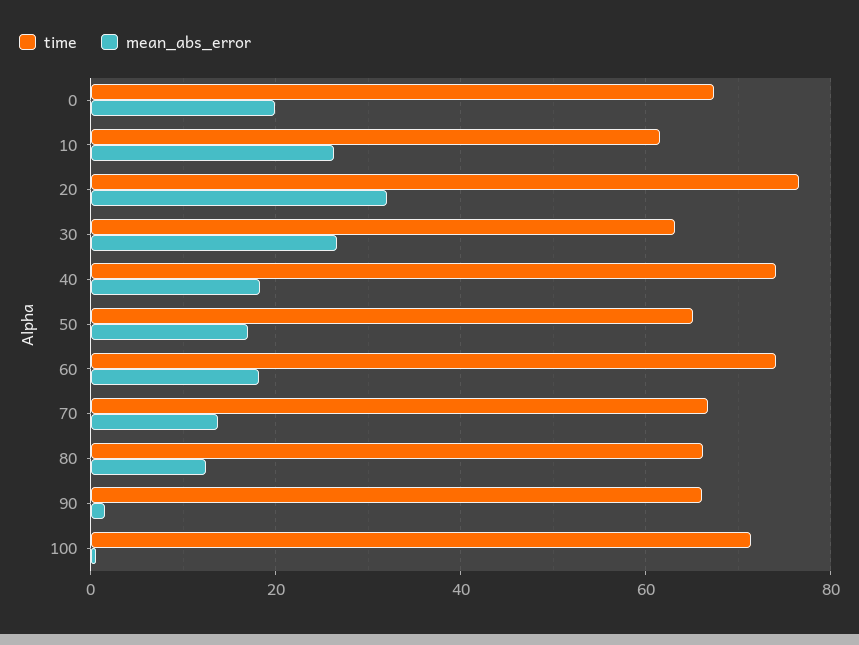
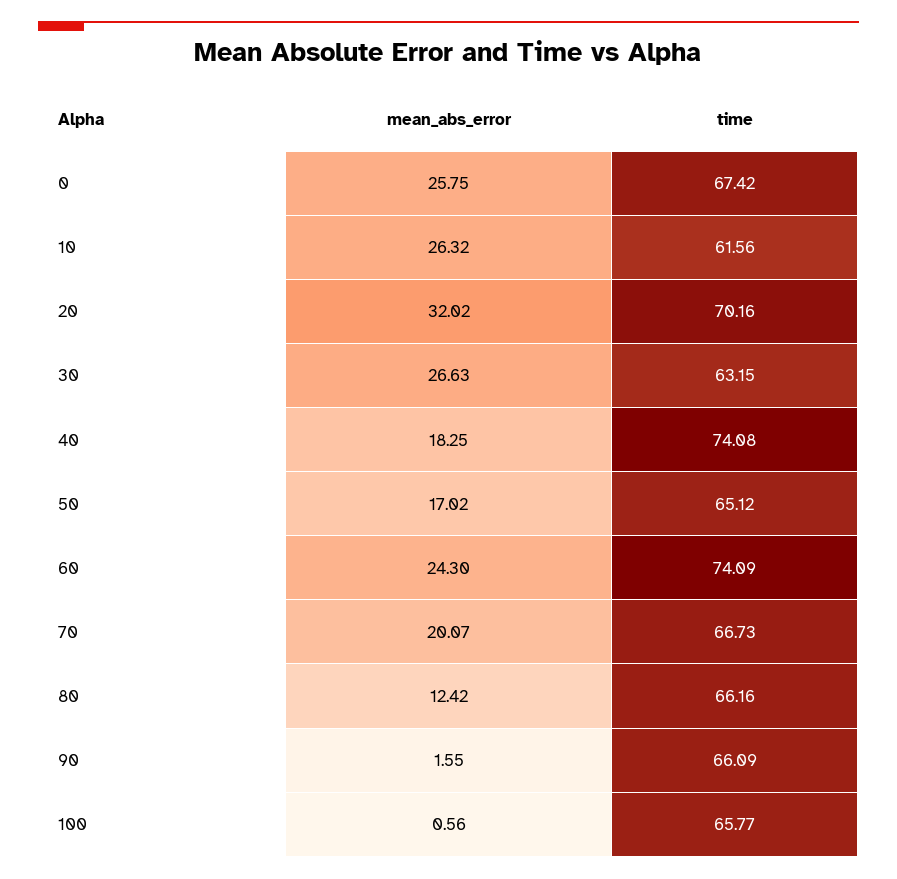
mean_abs_error, 0: 20 -> 25.75
time, 20: 76 -> 70.16
mean_abs_error, 60: 18 -> 24.3
mean_abs_error, 70: 14 -> 20.07
time, 100: 72 -> 65.77

